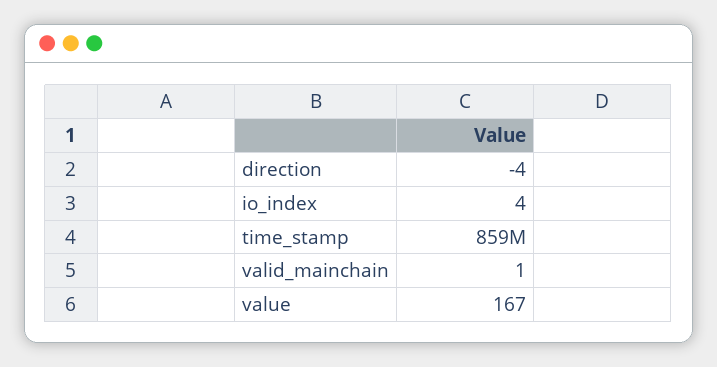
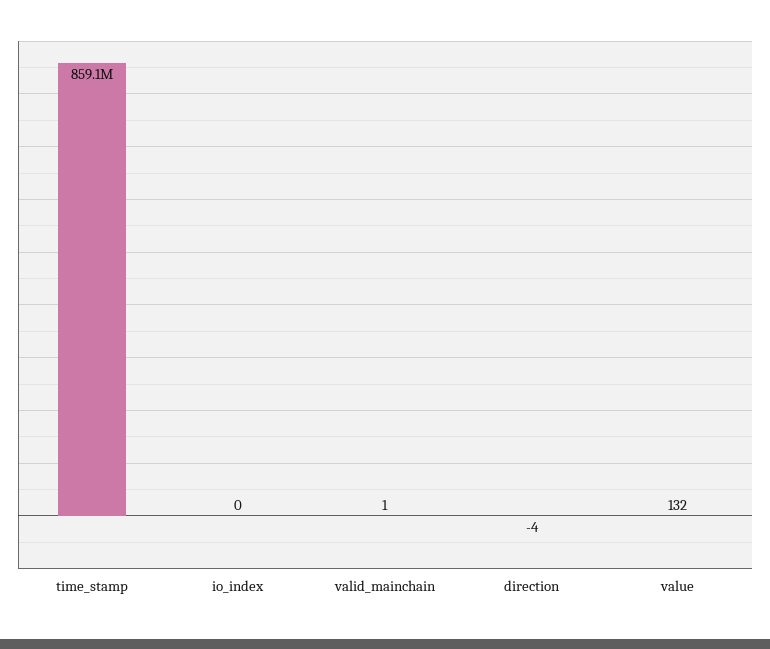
io_index: 4 -> 0
value: 167 -> 132

